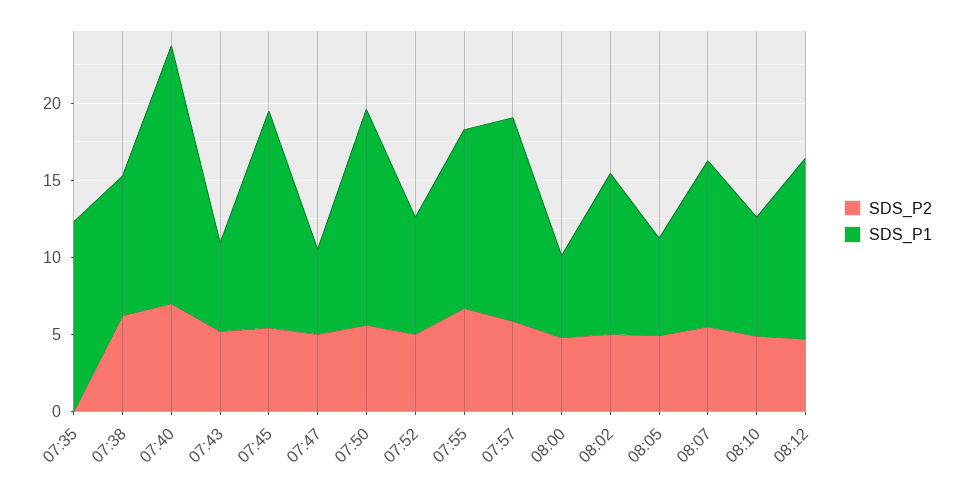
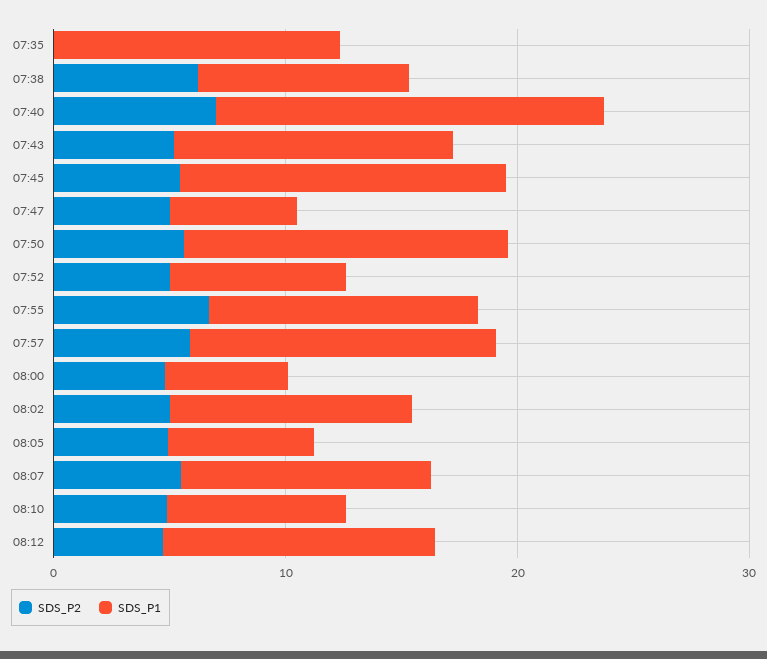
SDS_P1, 07:43: 6 -> 12

